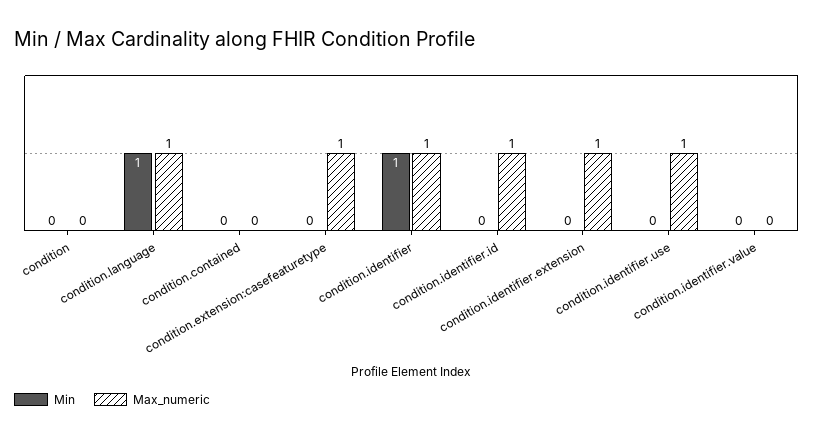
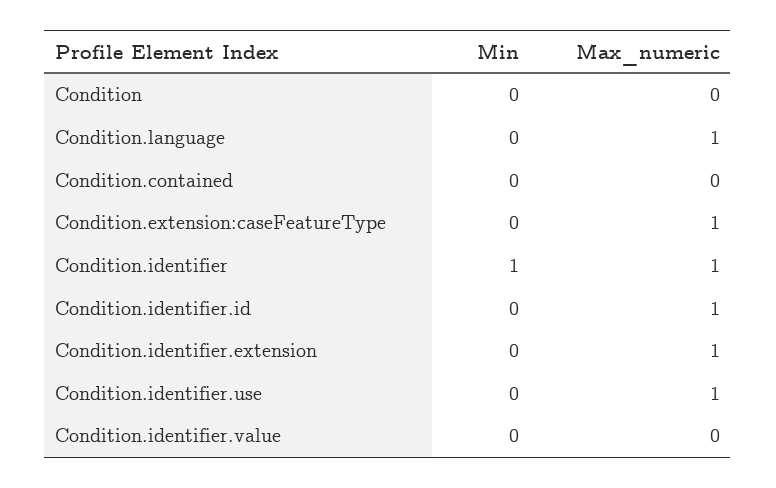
Min, condition.language: 1 -> 0

